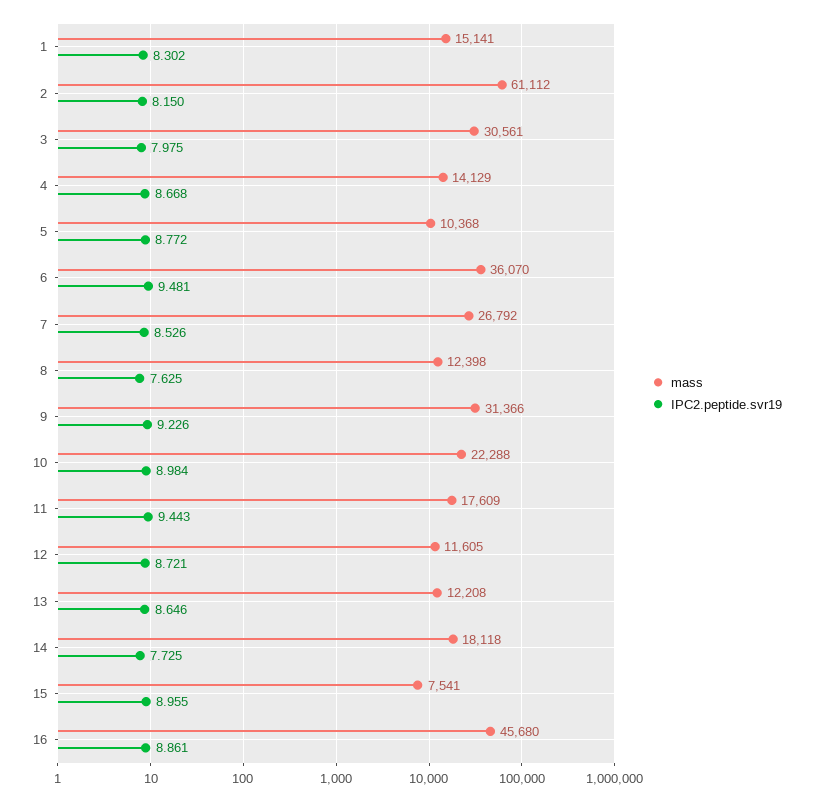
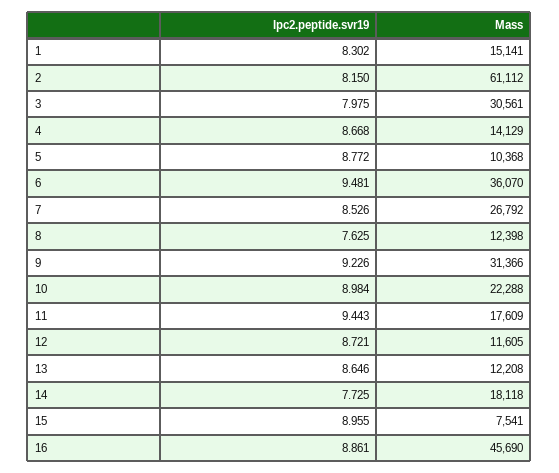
mass, 16: 45680 -> 45690

